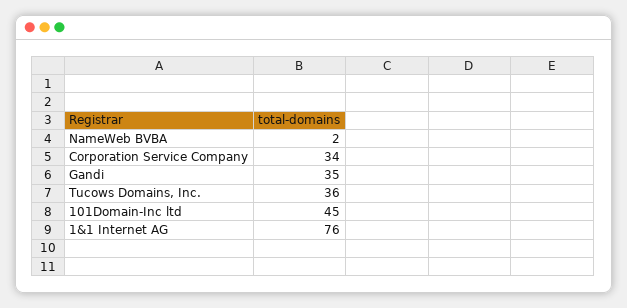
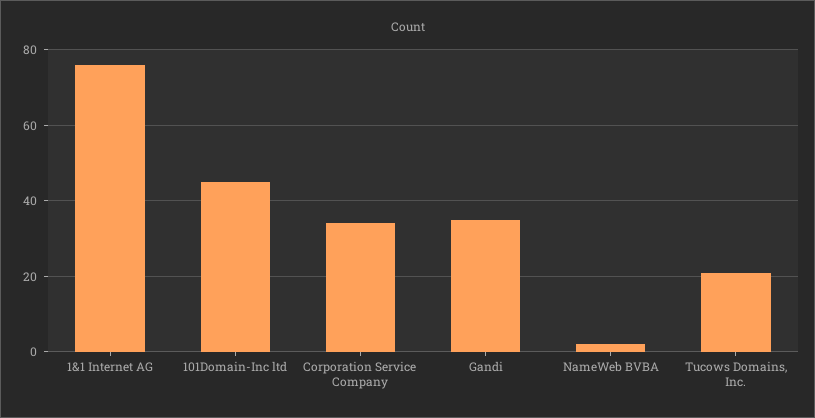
Tucows Domains, Inc.: 36 -> 20

